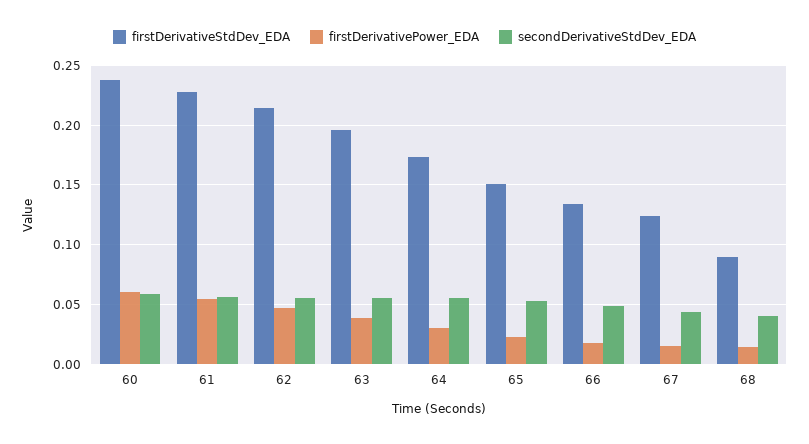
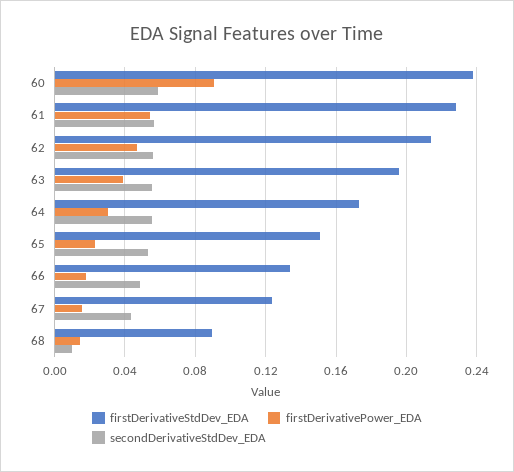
firstDerivativePower_EDA, 60: 0.06 -> 0.09
secondDerivativeStdDev_EDA, 68: 0.04 -> 0.01

